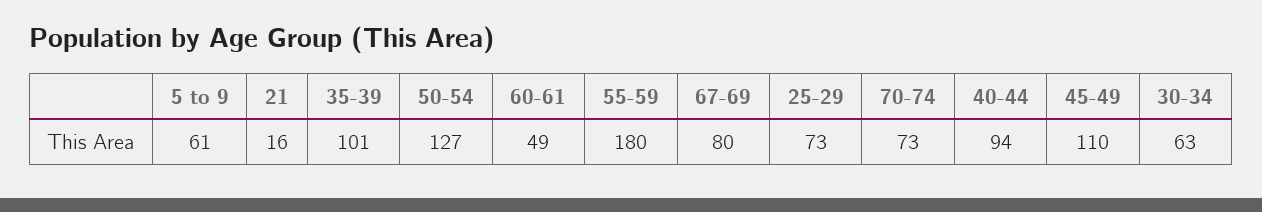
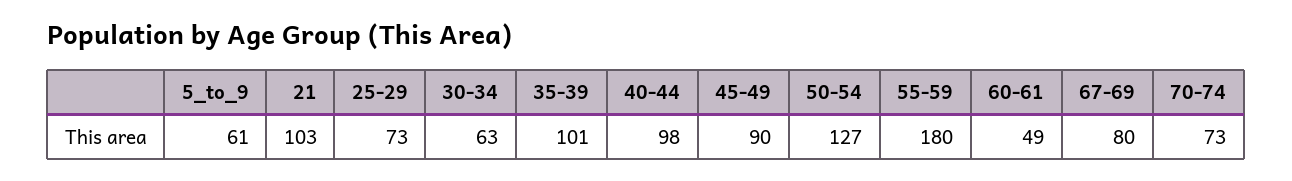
21: 16 -> 103
40-44: 94 -> 98
45-49: 110 -> 90

